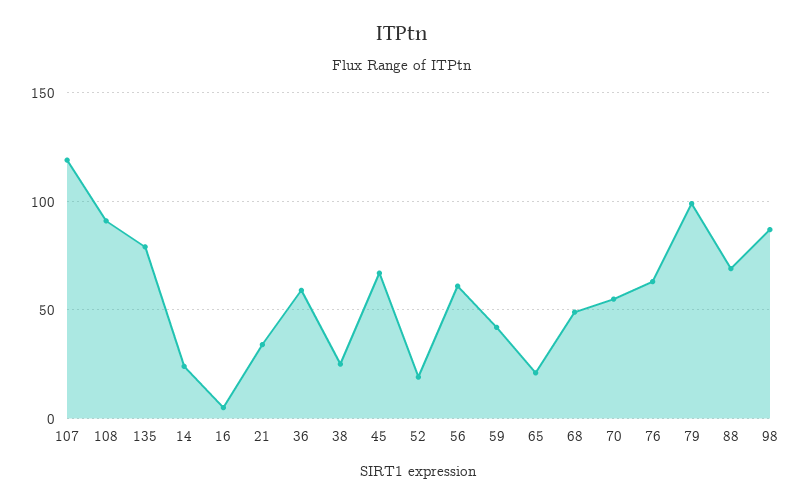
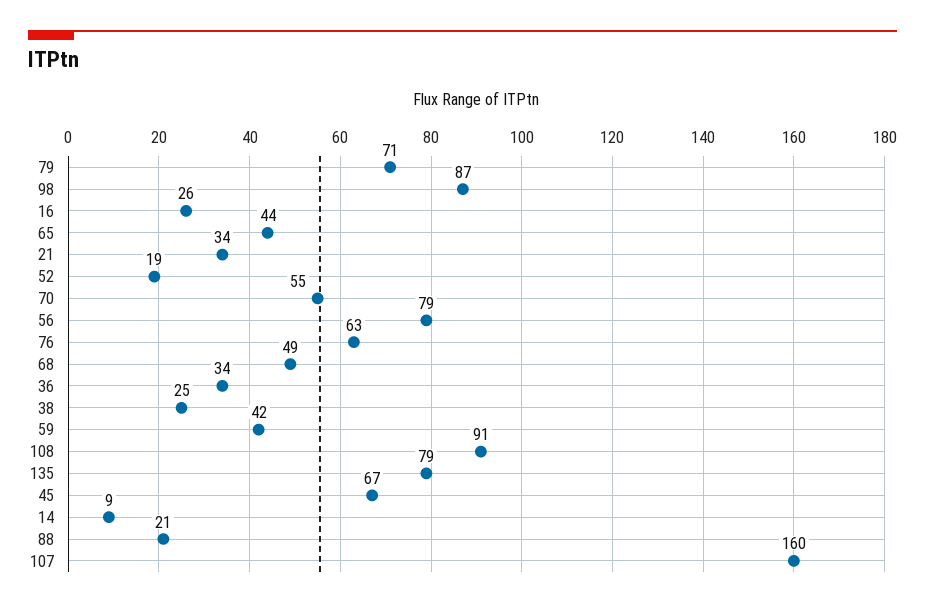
107: 120 -> 160
14: 25 -> 9
16: 5 -> 26
36: 60 -> 34
56: 60 -> 79
65: 20 -> 44
79: 100 -> 71
88: 70 -> 21

